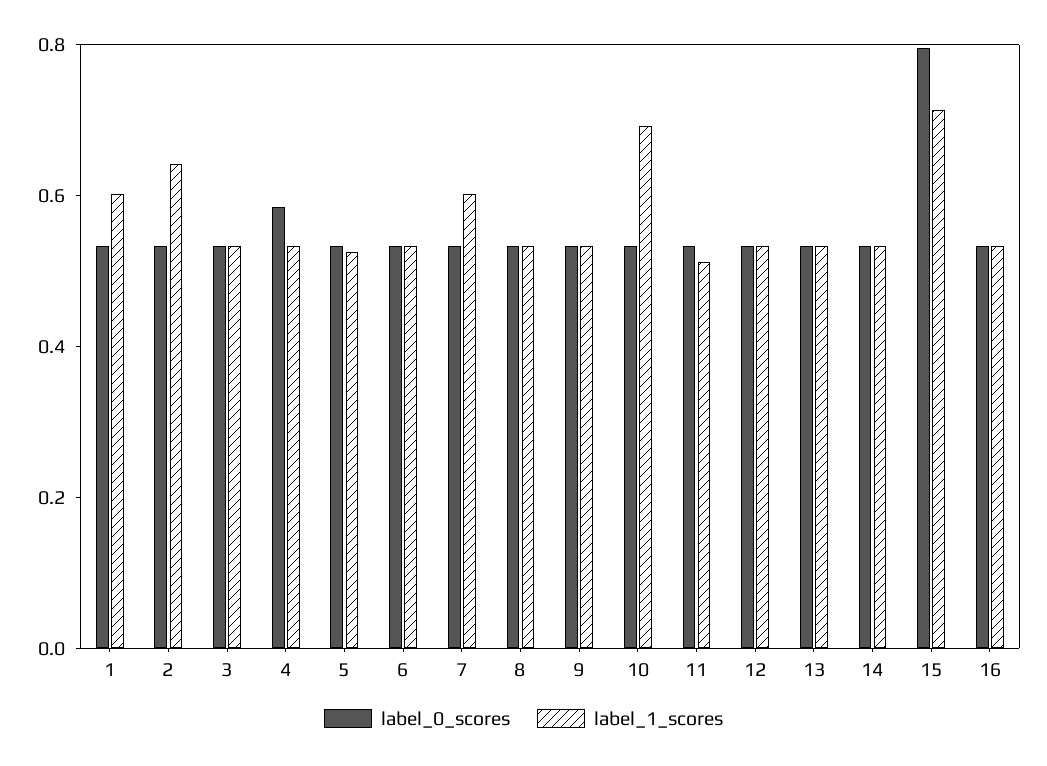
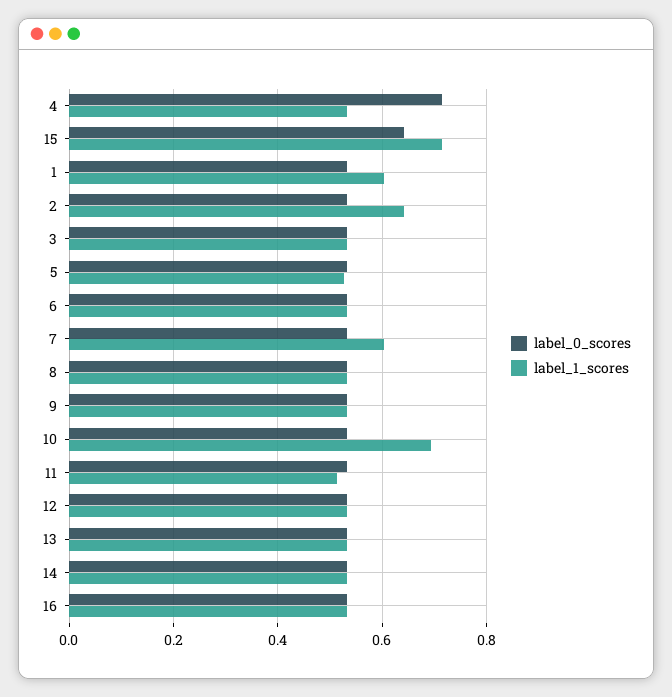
label_0_scores, 4: 0.6 -> 0.72
label_0_scores, 15: 0.8 -> 0.64

